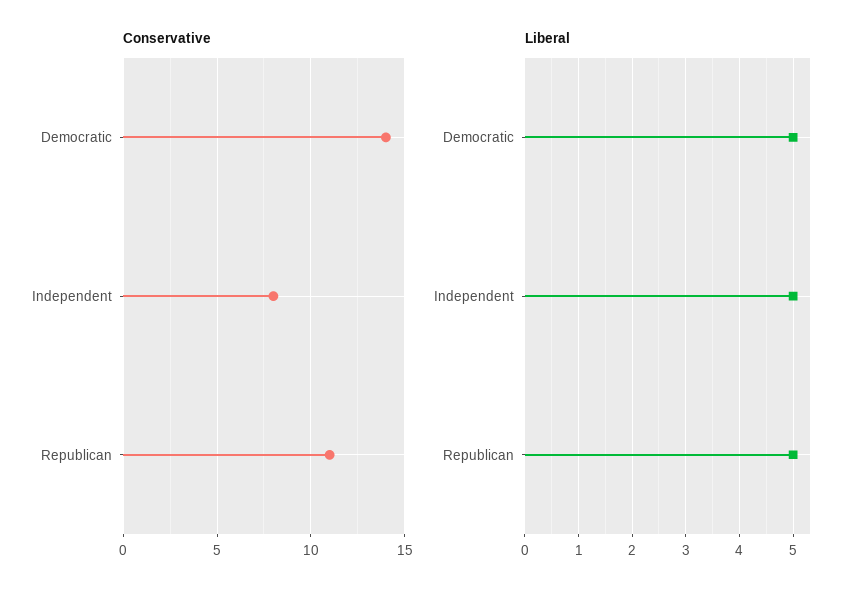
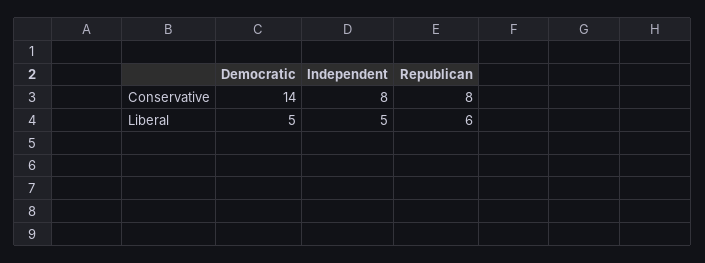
Conservative, Republican: 11 -> 8
Liberal, Republican: 5 -> 6

